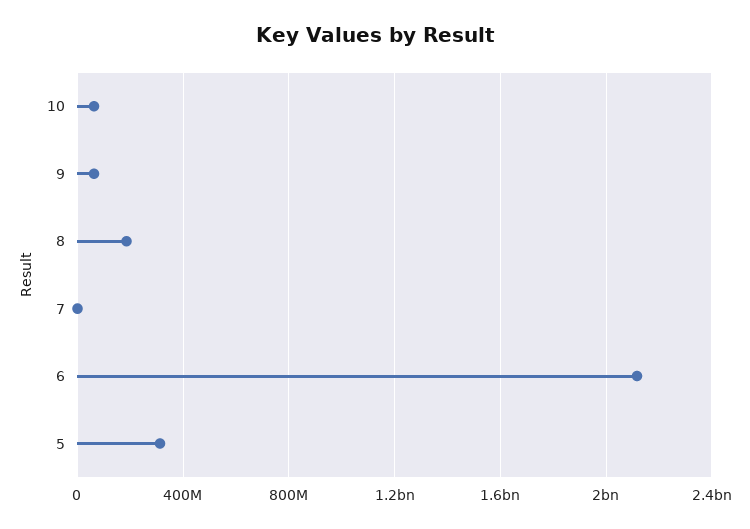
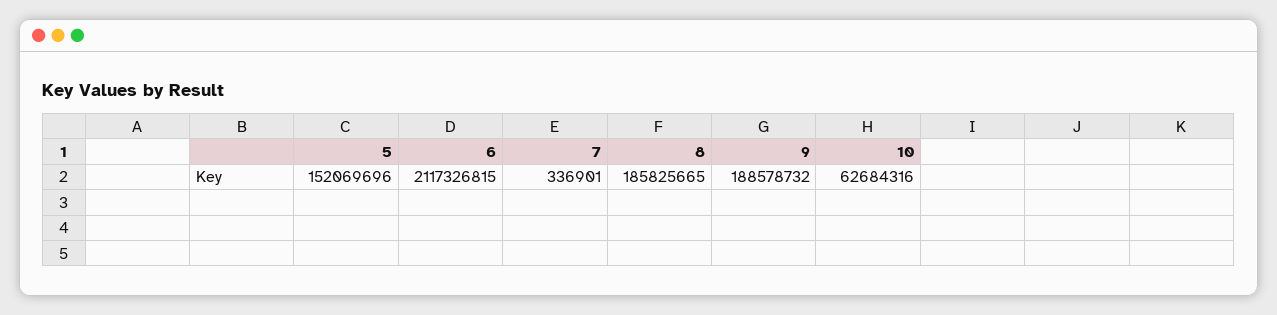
9: 50000000 -> 188578732
5: 300000000 -> 152069696

